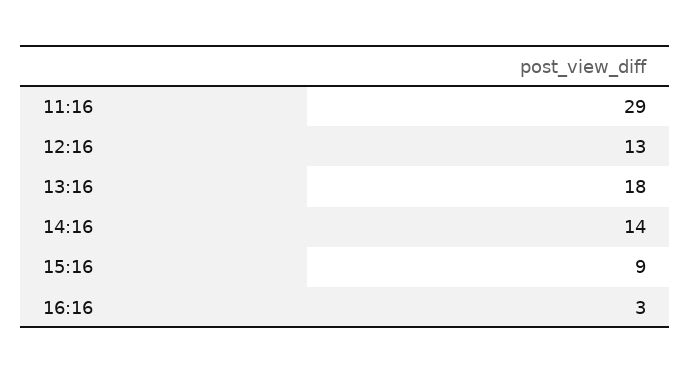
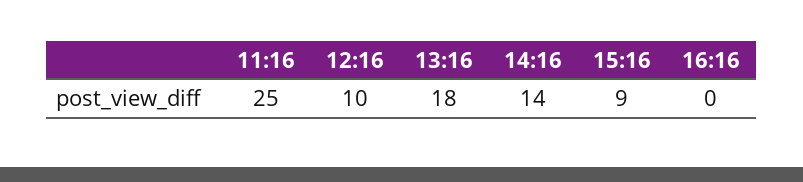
11:16: 29 -> 25
12:16: 13 -> 10
16:16: 3 -> 0

